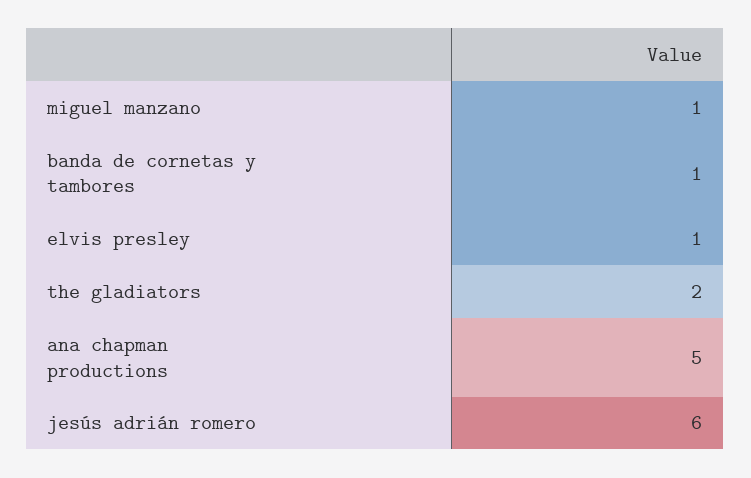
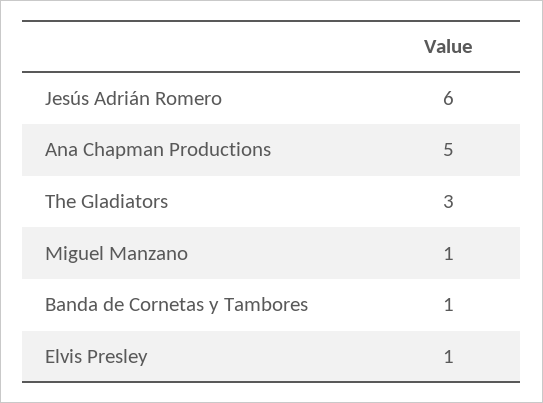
the gladiators: 2 -> 3

